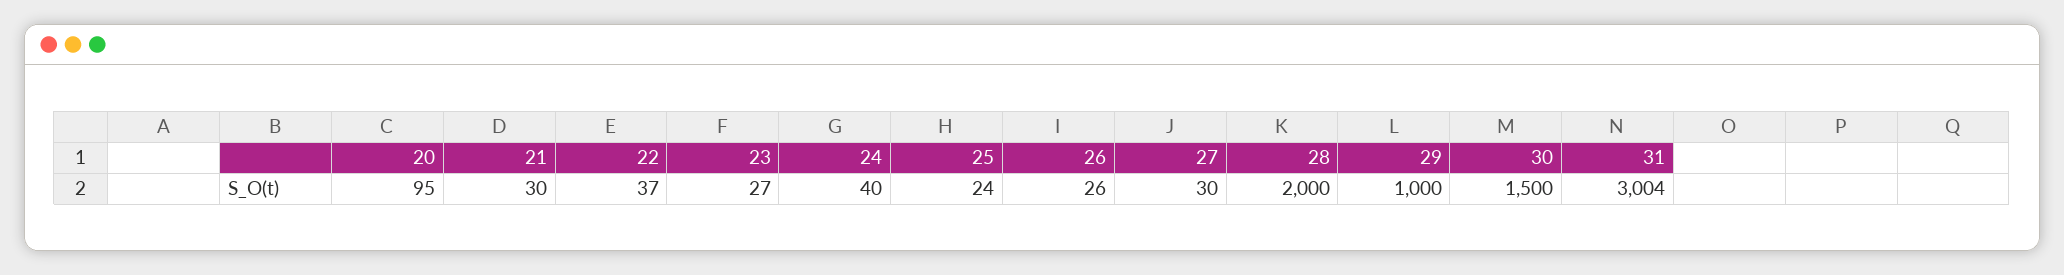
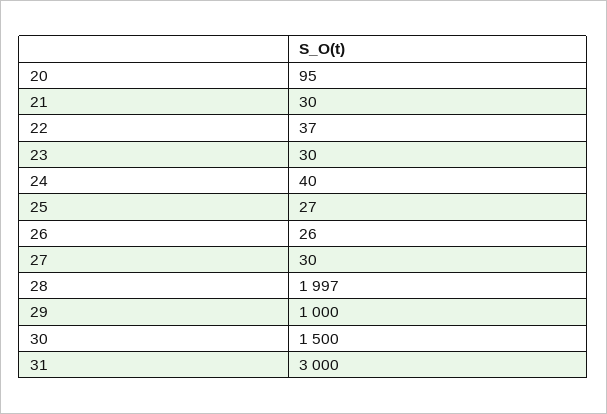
23: 27 -> 30
25: 24 -> 27
28: 2000 -> 1997
31: 3004 -> 3000

